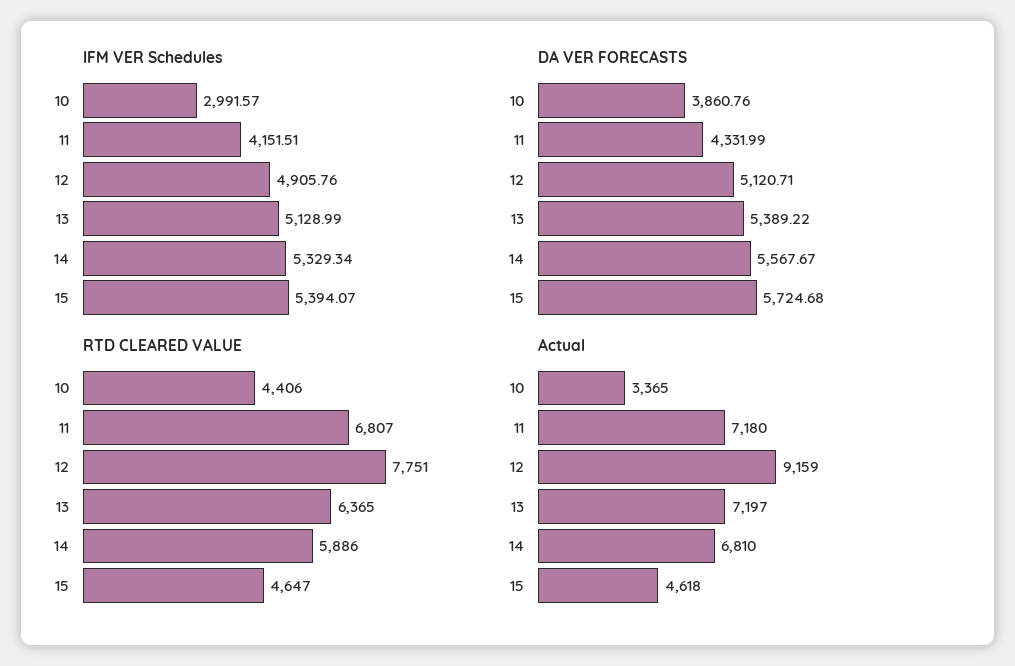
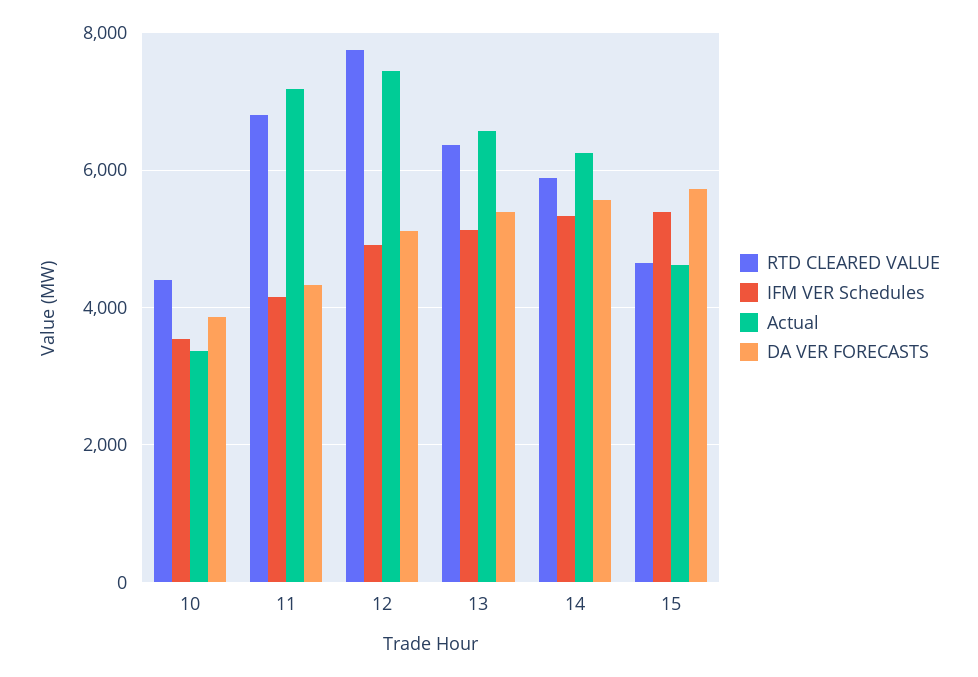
IFM VER Schedules, 10: 2991.57 -> 3600
Actual, 12: 9159 -> 7400
Actual, 13: 7197 -> 6600
Actual, 14: 6810 -> 6200

